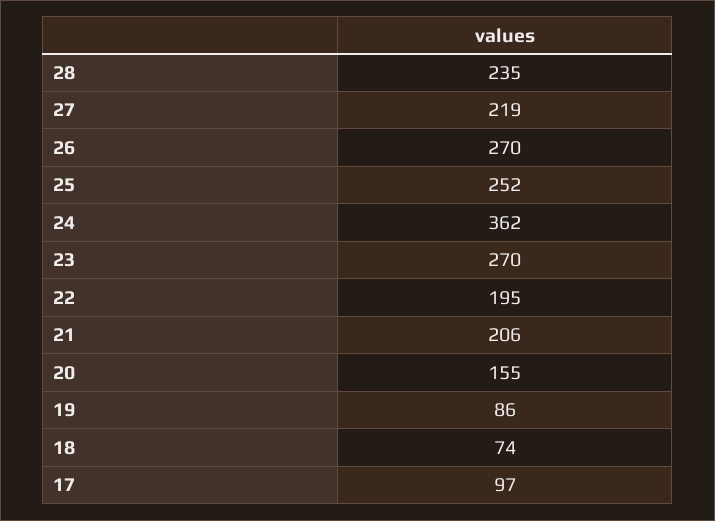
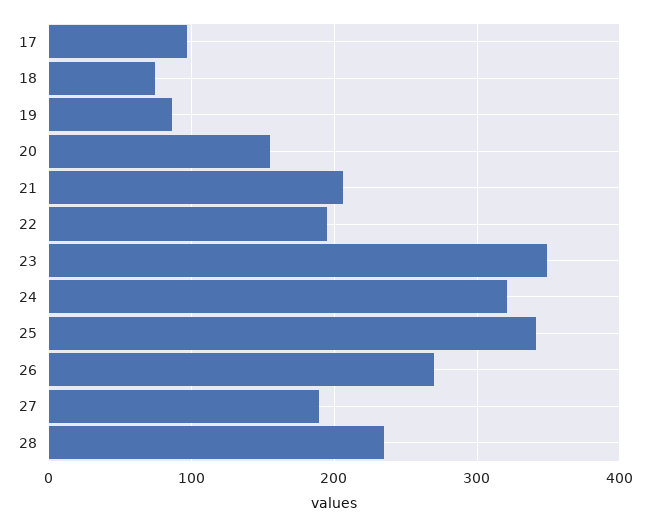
27: 219 -> 190
25: 252 -> 340
24: 362 -> 320
23: 270 -> 350

